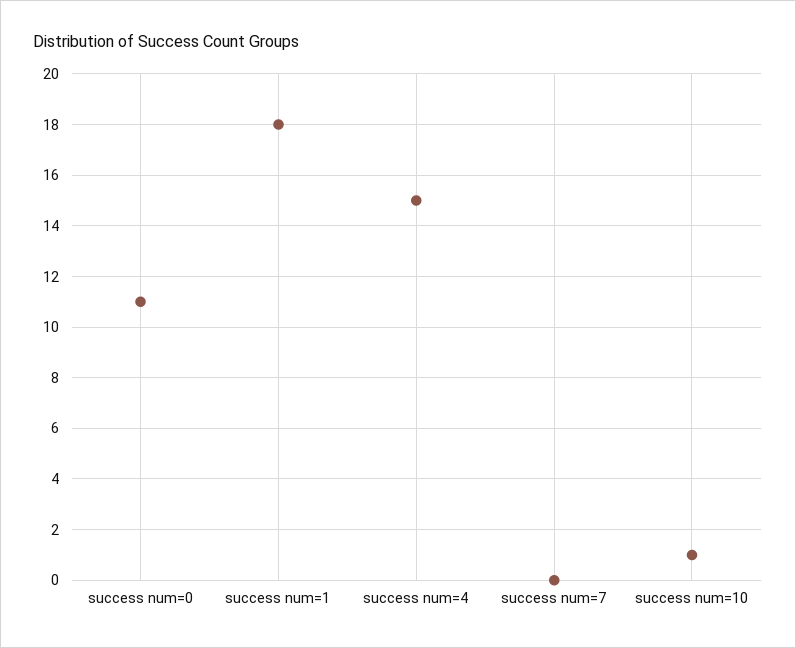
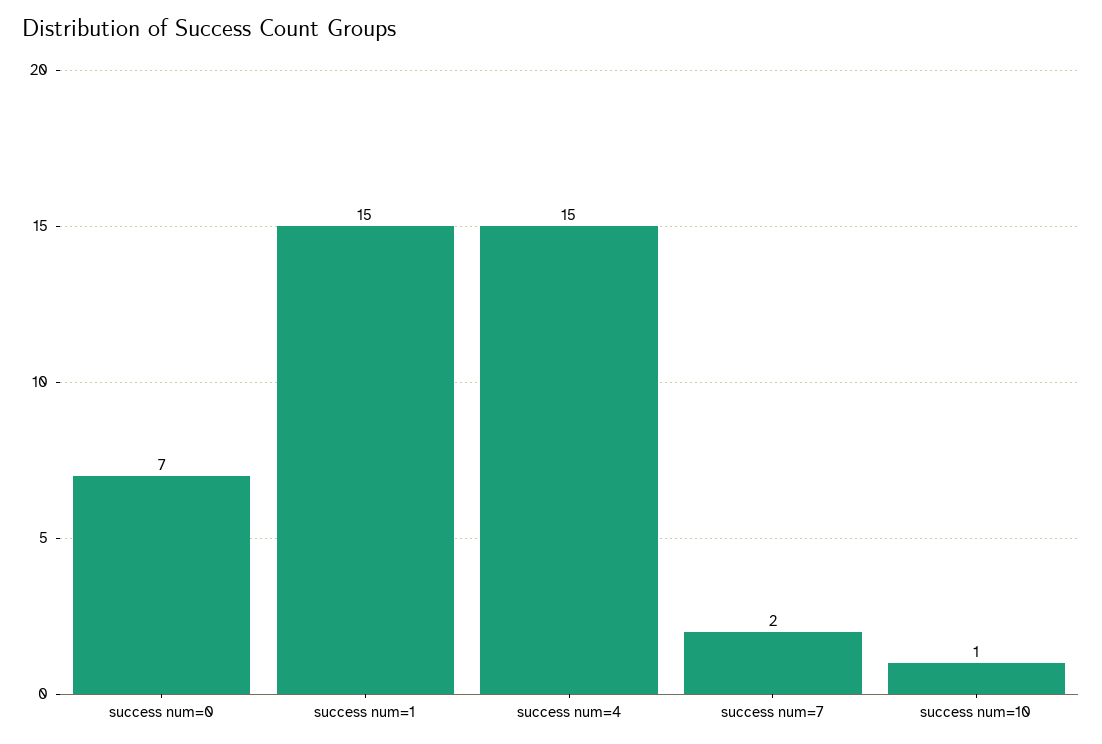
success num=0: 11 -> 7
success num=1: 18 -> 15
success num=7: 0 -> 2

